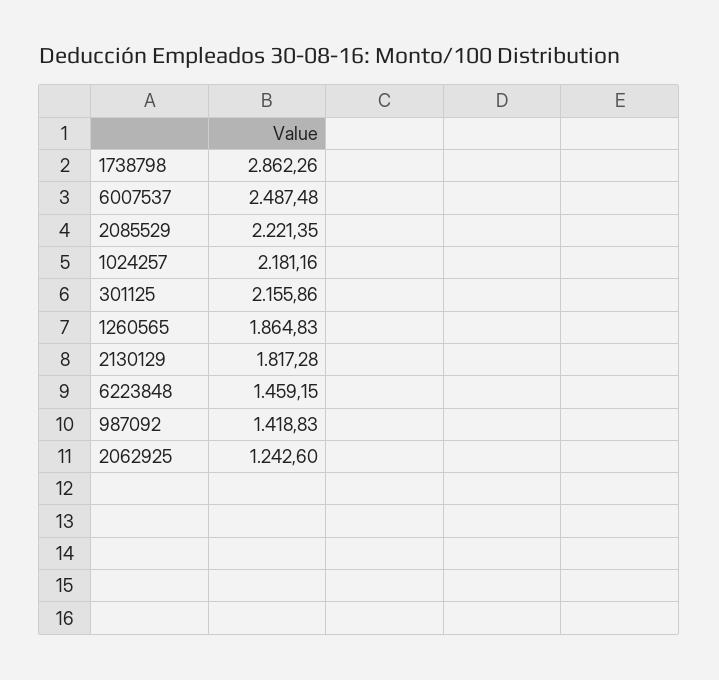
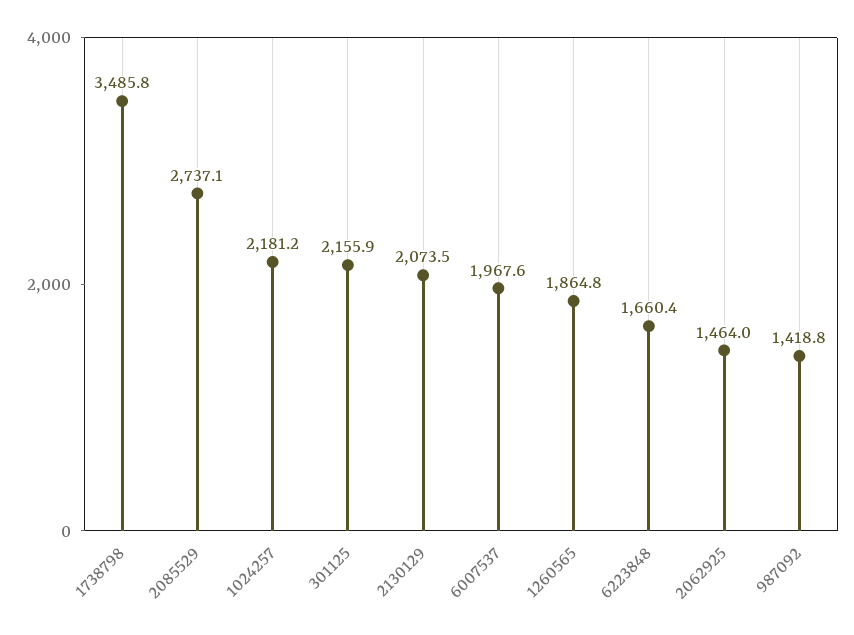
1738798: 2862.26 -> 3485.8
6007537: 2487.48 -> 1967.6
2085529: 2221.35 -> 2737.1
2130129: 1817.28 -> 2073.5
6223848: 1459.15 -> 1660.4
2062925: 1242.6 -> 1464

